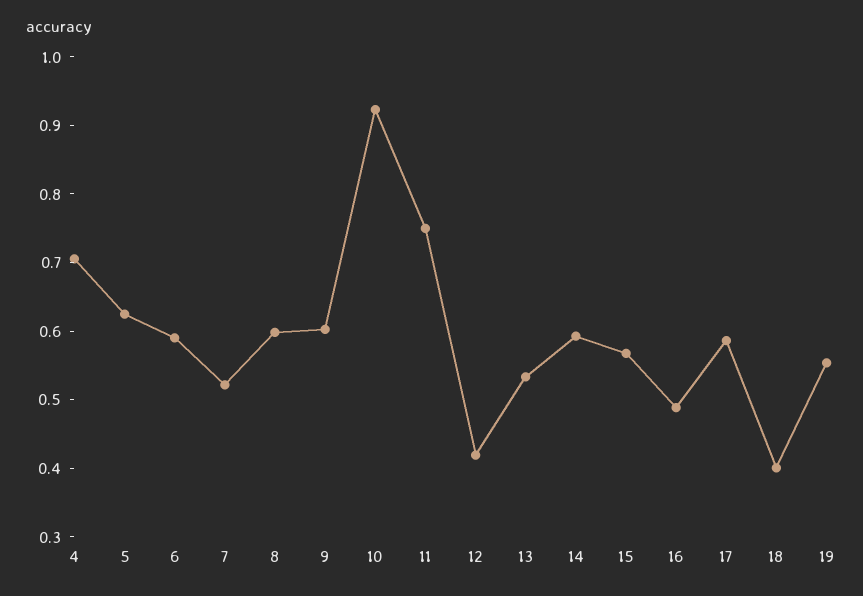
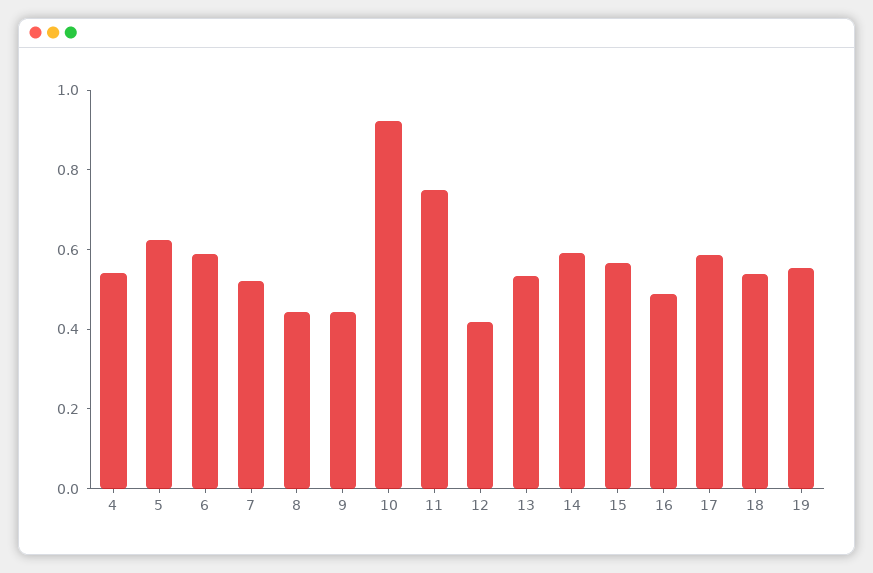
4: 0.7 -> 0.55
8: 0.6 -> 0.45
9: 0.6 -> 0.45
18: 0.4 -> 0.55

